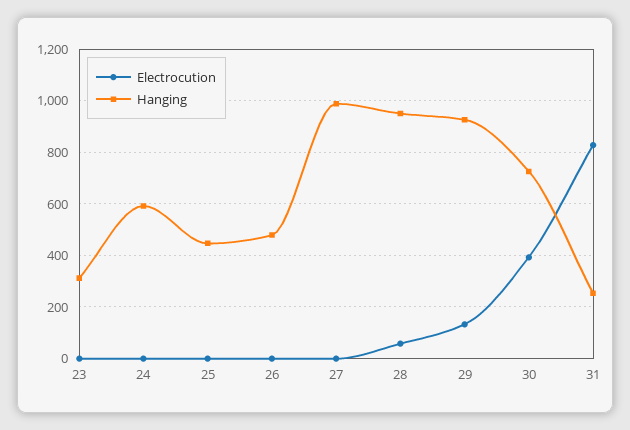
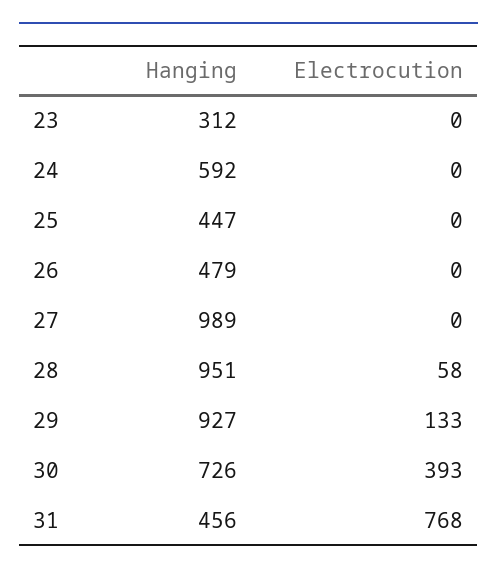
Electrocution, 31: 825 -> 768
Hanging, 31: 250 -> 456

